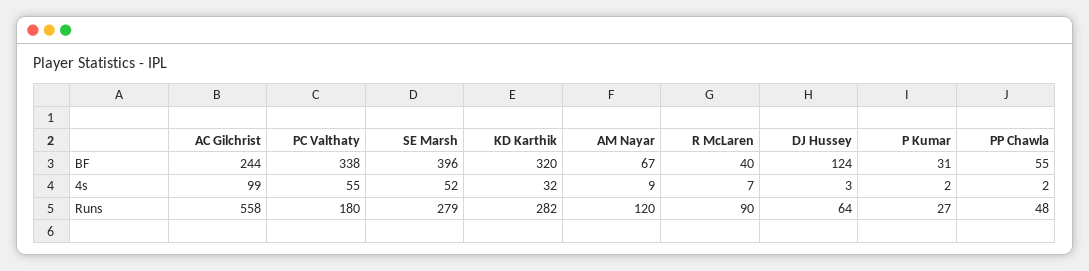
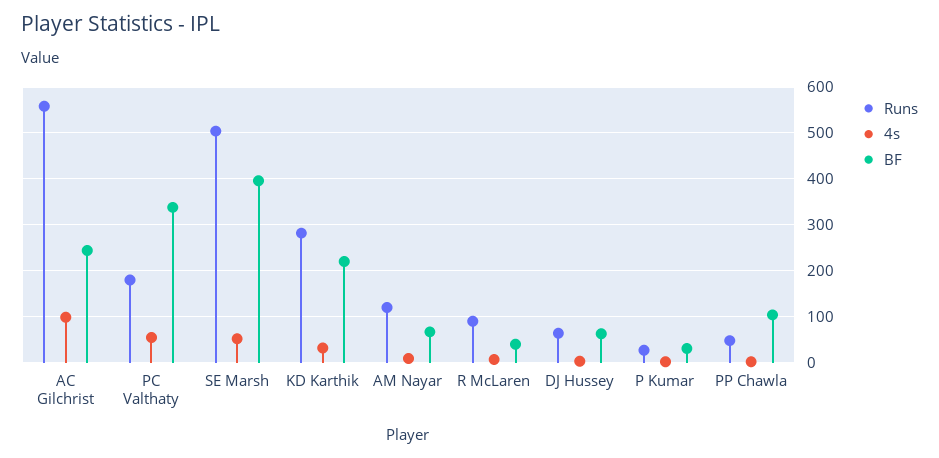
BF, KD Karthik: 320 -> 220
BF, DJ Hussey: 124 -> 60
BF, PP Chawla: 55 -> 100
Runs, SE Marsh: 279 -> 500

